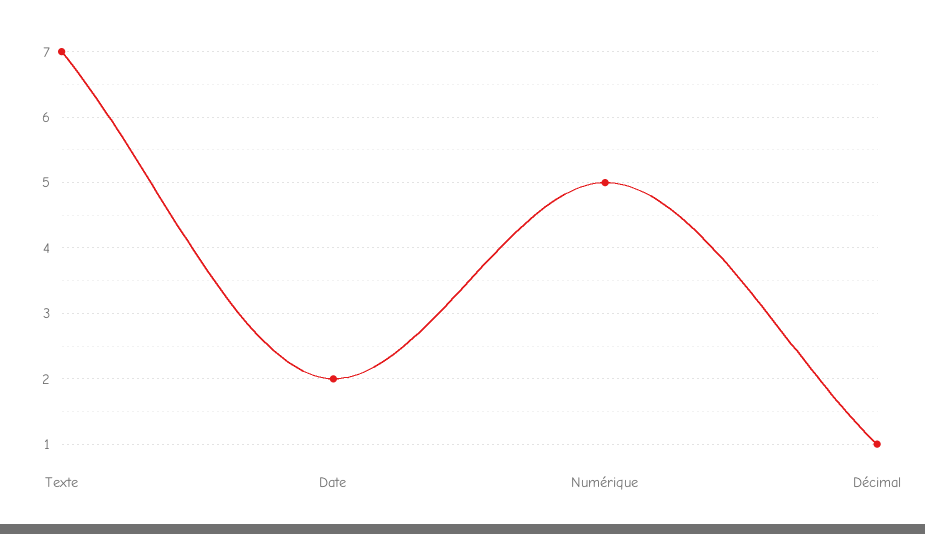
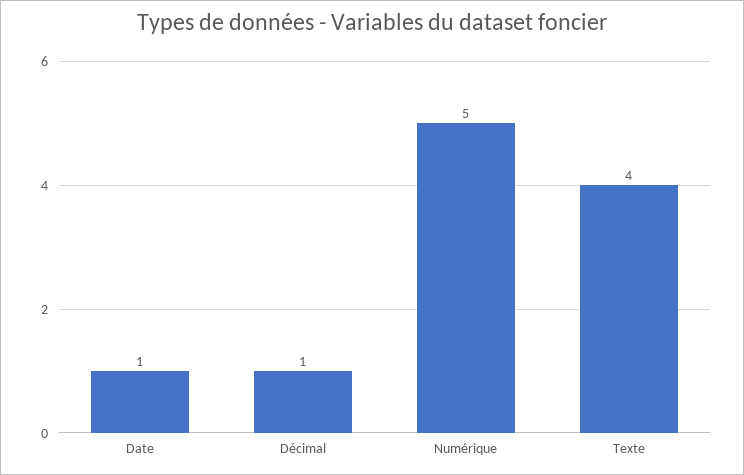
Texte: 7 -> 4
Date: 2 -> 1

